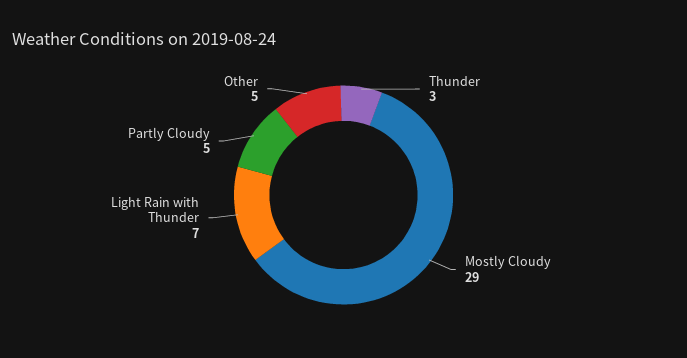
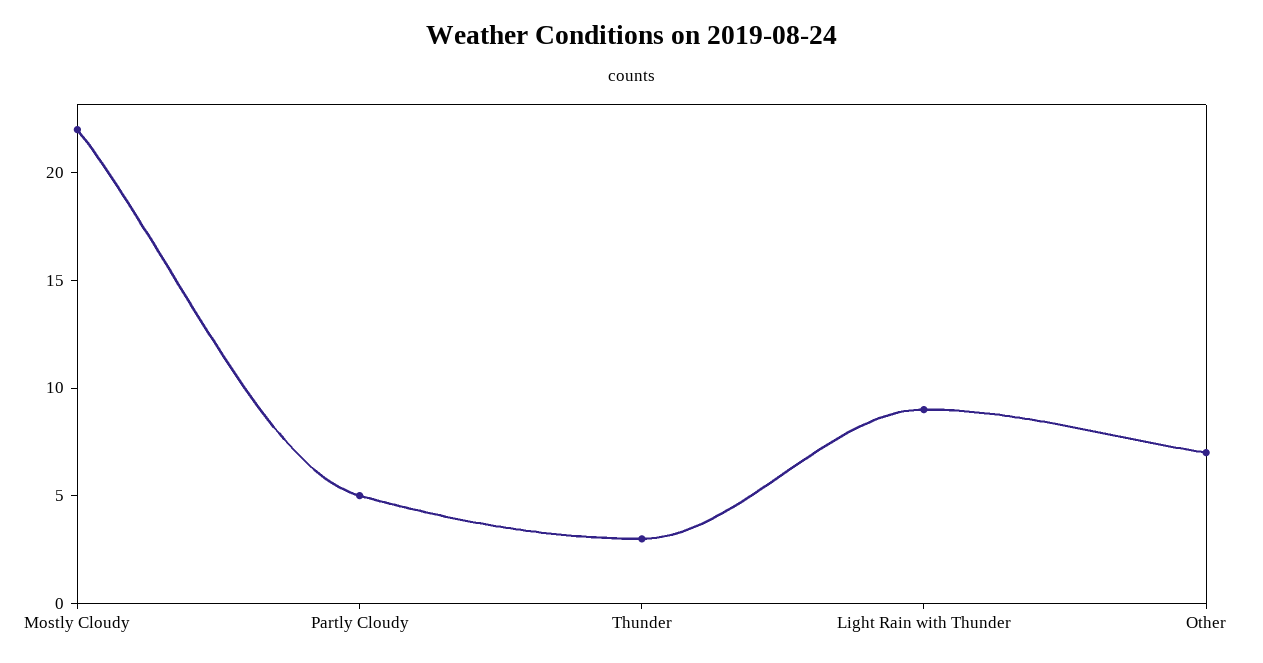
Mostly Cloudy: 29 -> 22
Light Rain with Thunder: 7 -> 9
Other: 5 -> 7

